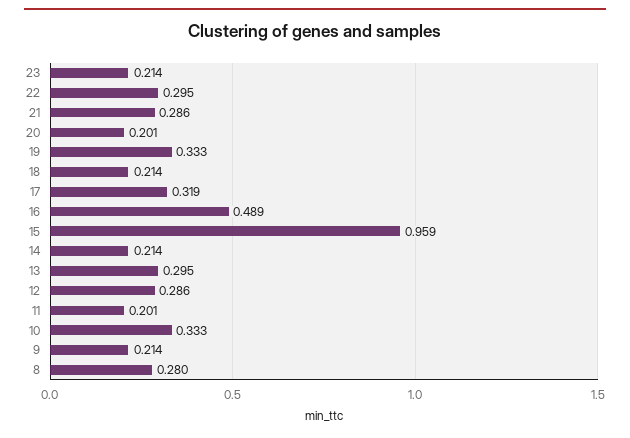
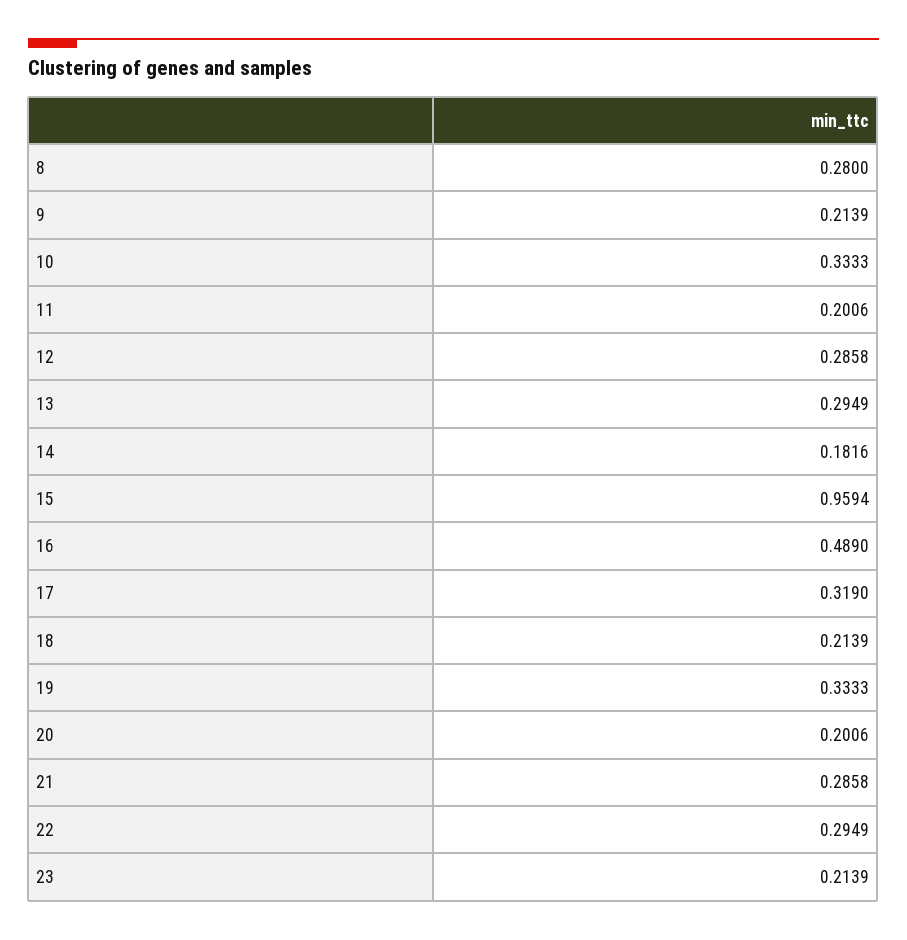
14: 0.214 -> 0.1816

